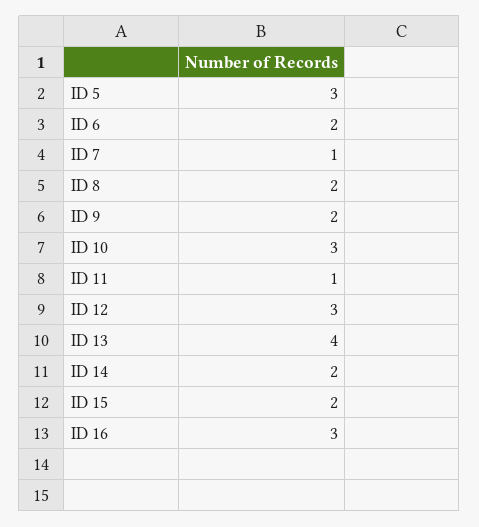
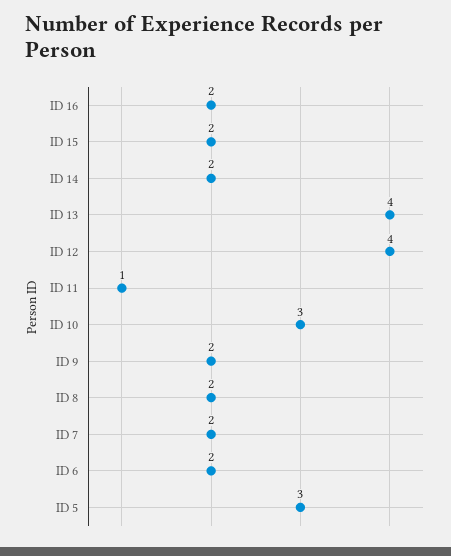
ID 7: 1 -> 2
ID 12: 3 -> 4
ID 16: 3 -> 2

